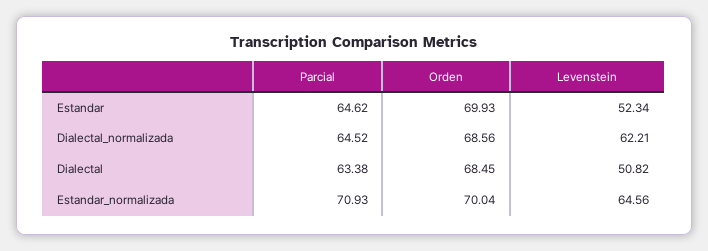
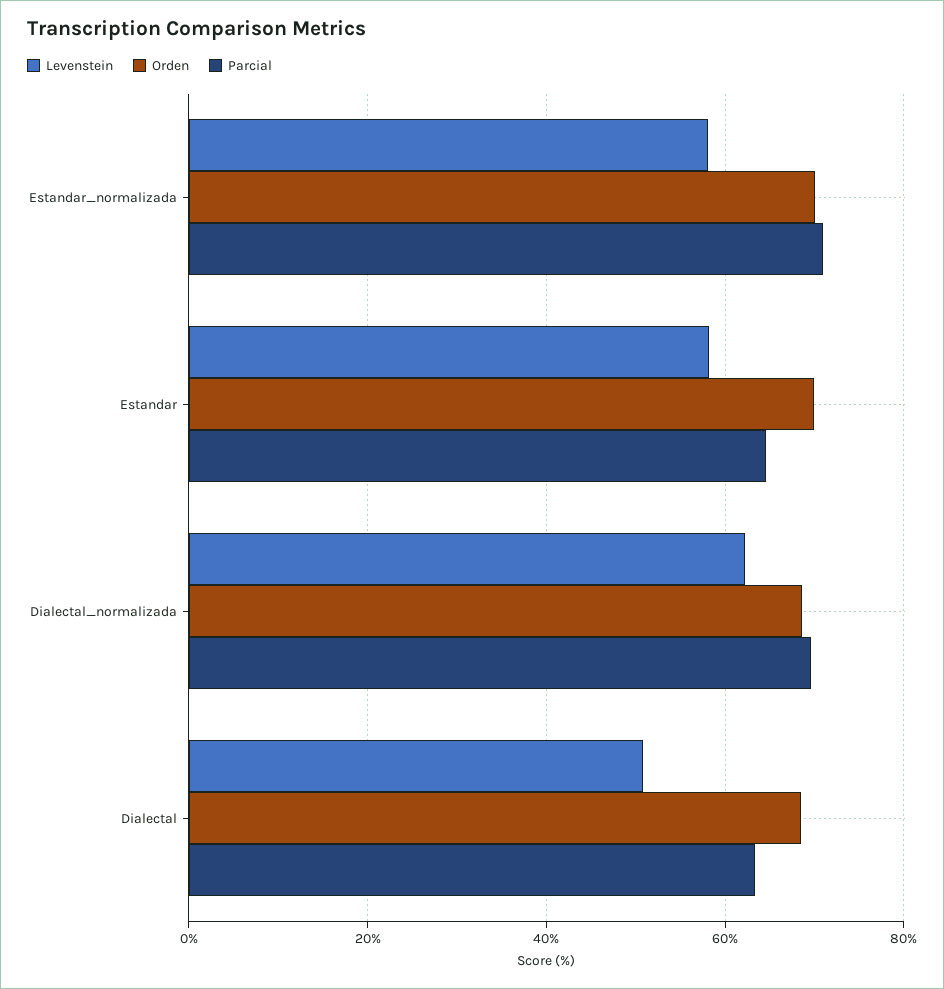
Levenstein, Estandar: 52.34 -> 58
Parcial, Dialectal_normalizada: 64.52 -> 70
Levenstein, Estandar_normalizada: 64.56 -> 58

